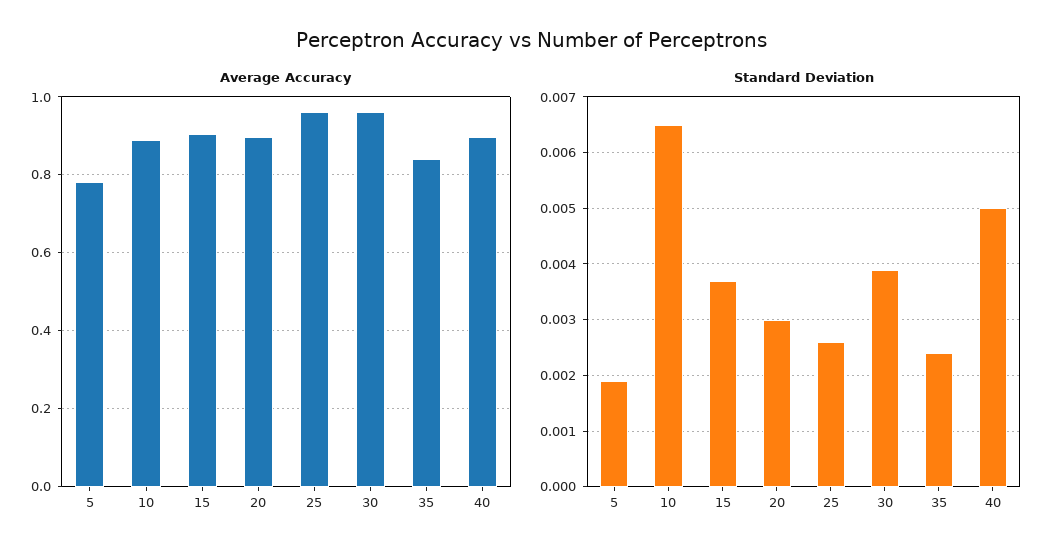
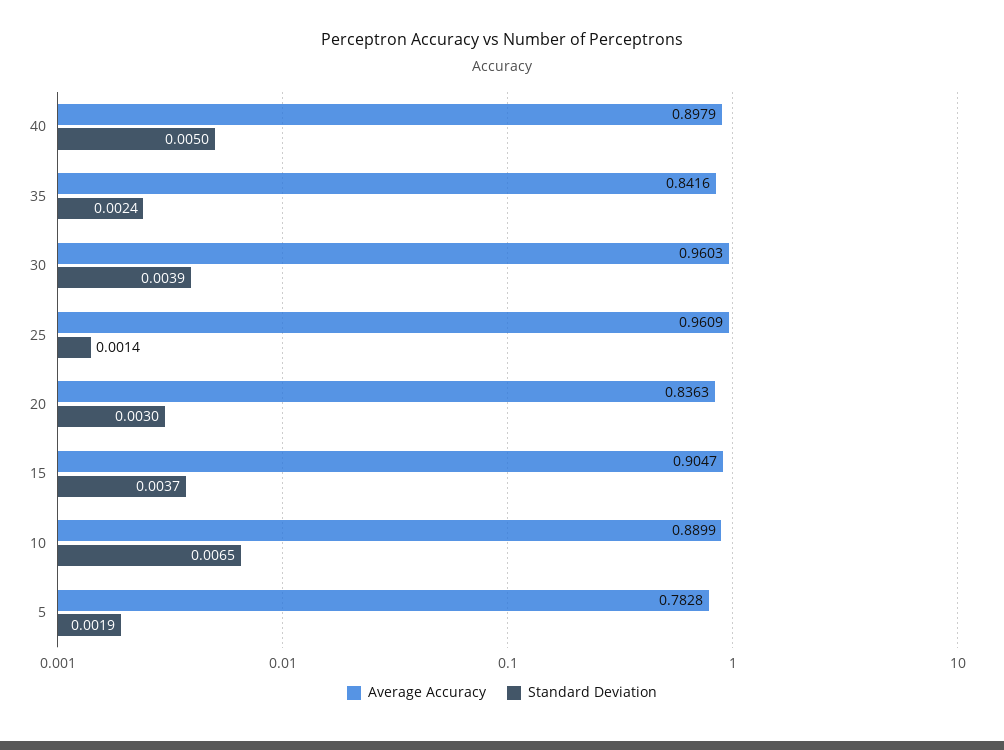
Average Accuracy, 20: 0.9 -> 0.8363
Standard Deviation, 25: 0.0025 -> 0.0014

